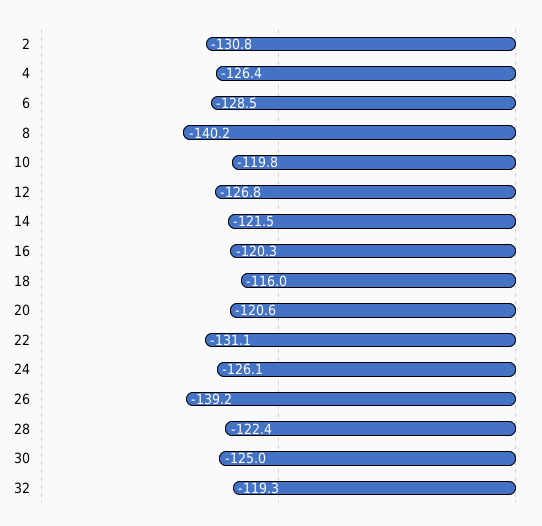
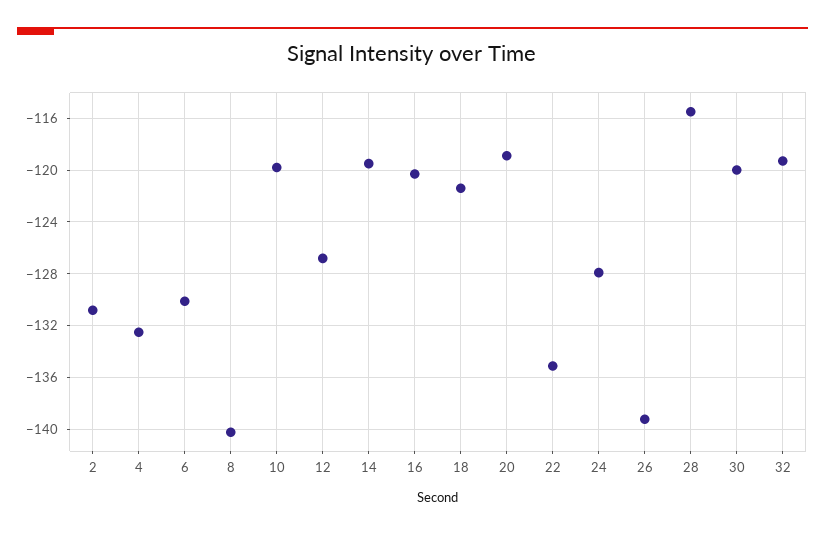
4: -126.4 -> -132.5
6: -128.5 -> -130
14: -121.5 -> -119.5
18: -116 -> -121.5
20: -120.6 -> -119
22: -131.1 -> -135
24: -126.1 -> -128
28: -122.4 -> -115.5
30: -125 -> -120

